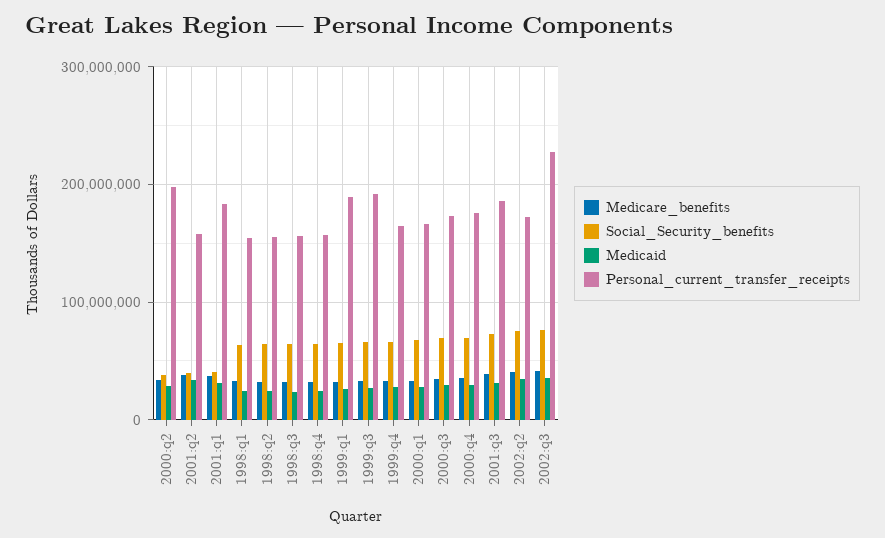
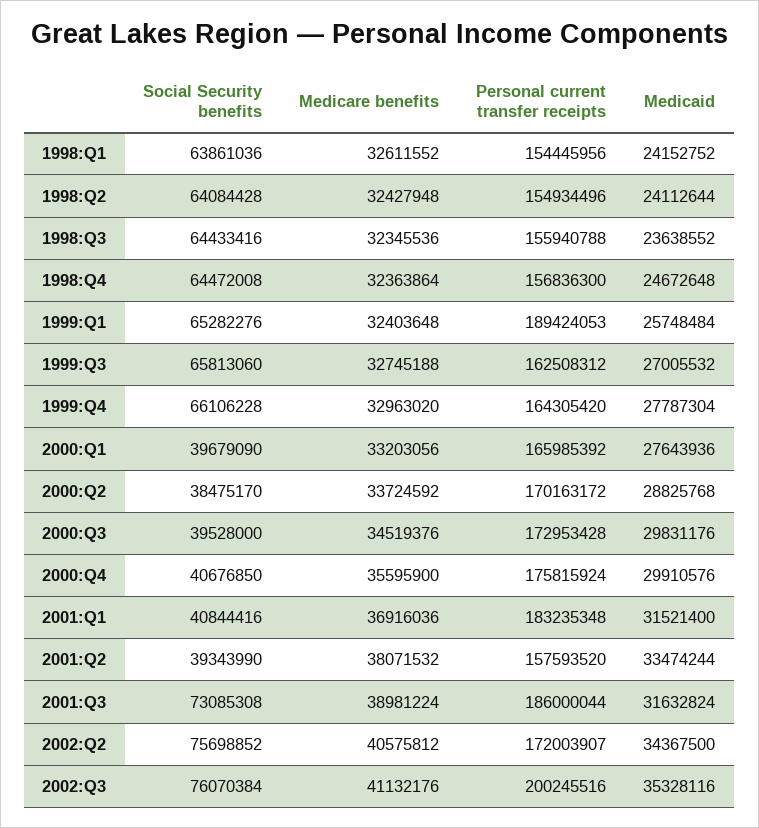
Personal_current_transfer_receipts, 2000:q2: 200000000 -> 170163172
Personal_current_transfer_receipts, 1999:q3: 190000000 -> 162508312
Social_Security_benefits, 2000:q1: 70000000 -> 39679090
Social_Security_benefits, 2000:q3: 70000000 -> 39528000
Social_Security_benefits, 2000:q4: 70000000 -> 40676850
Personal_current_transfer_receipts, 2002:q3: 230000000 -> 200245516

